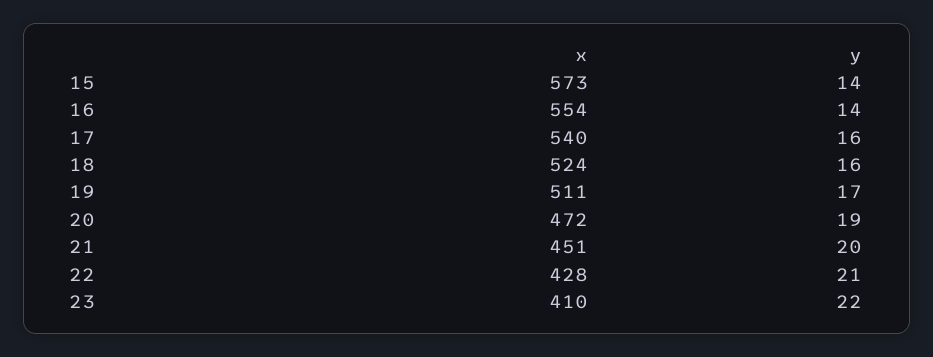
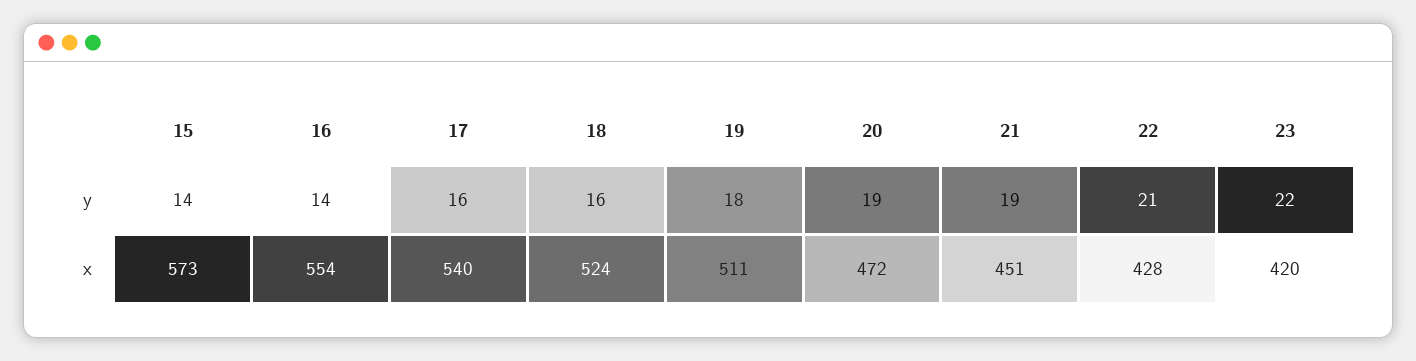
y, 19: 17 -> 18
y, 21: 20 -> 19
x, 23: 410 -> 420

